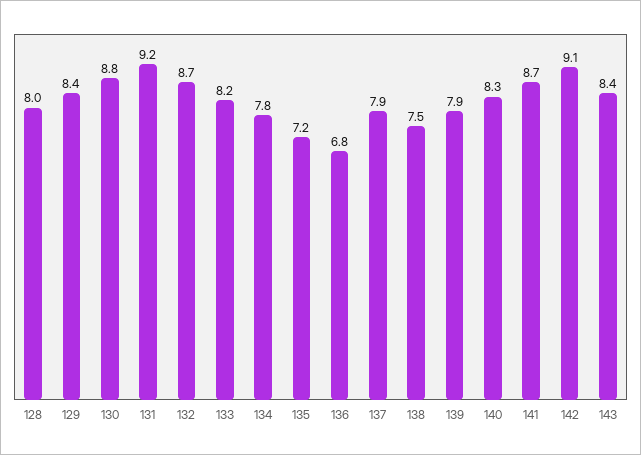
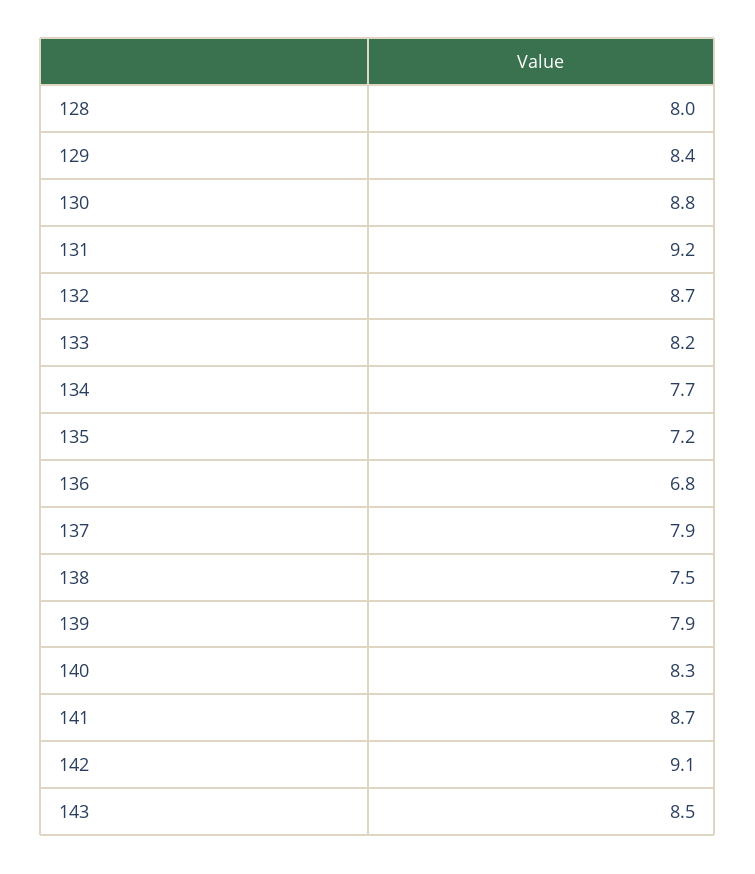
134: 7.8 -> 7.7
143: 8.4 -> 8.5

